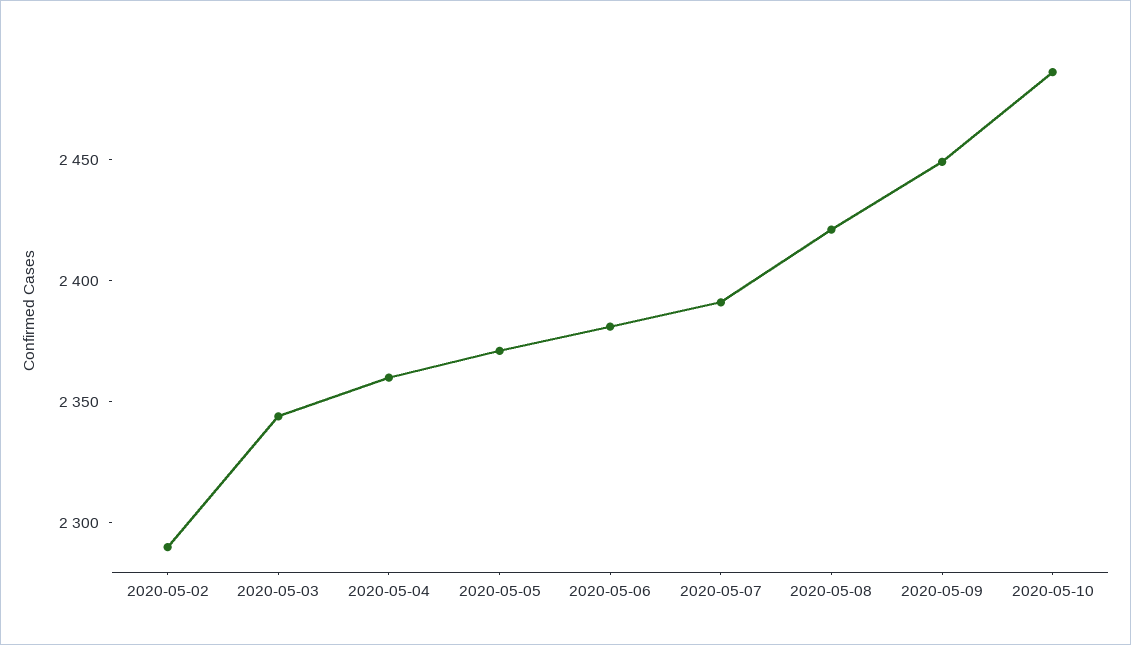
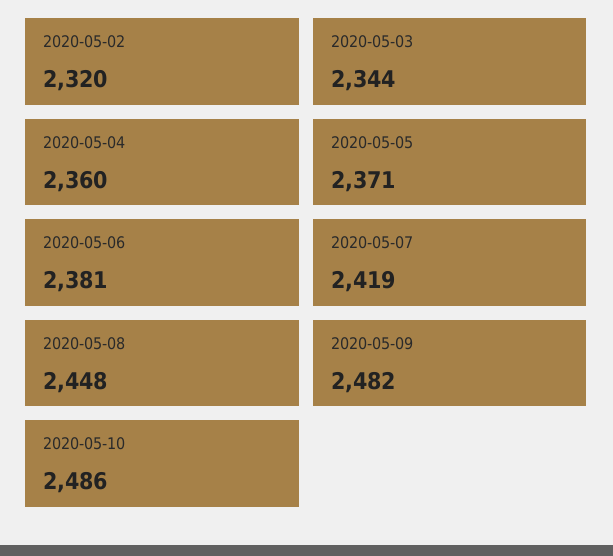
2020-05-02: 2290 -> 2320
2020-05-07: 2390 -> 2419
2020-05-08: 2420 -> 2448
2020-05-09: 2450 -> 2482

